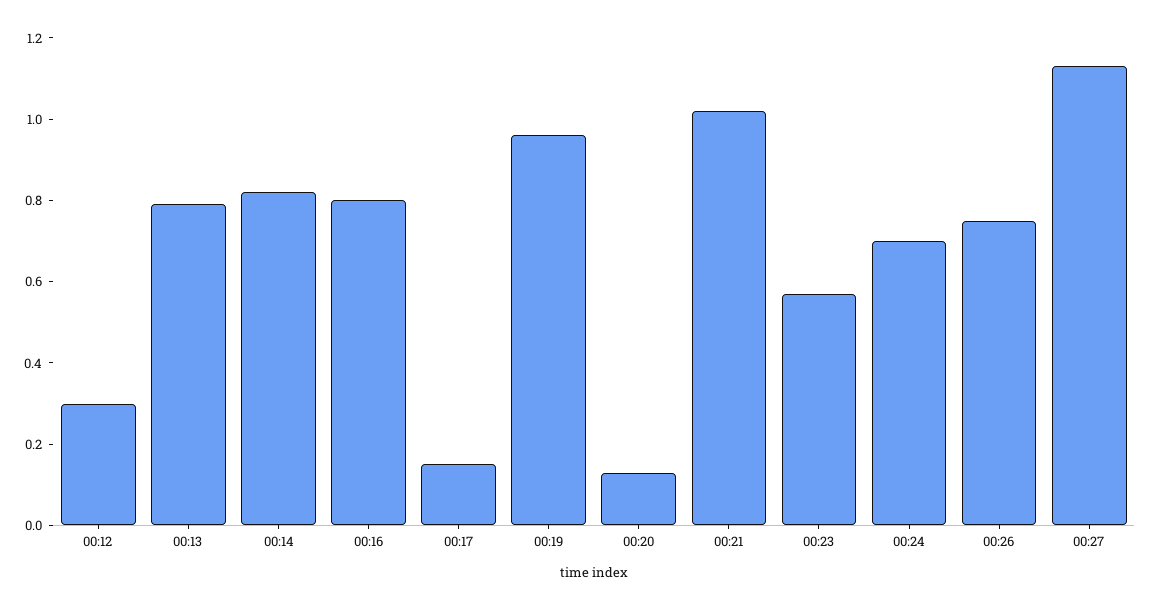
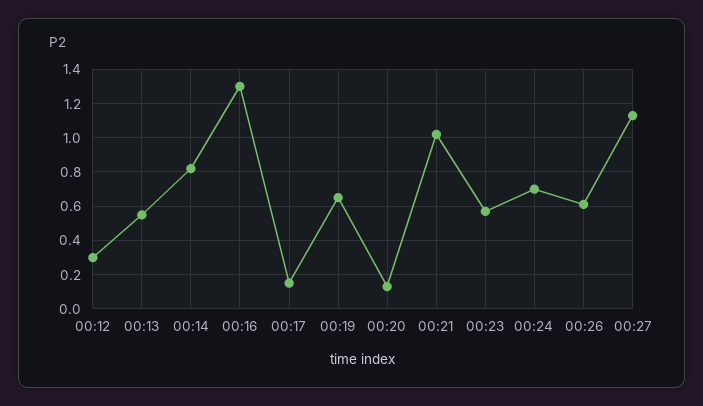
00:13: 0.8 -> 0.55
00:16: 0.8 -> 1.3
00:19: 0.95 -> 0.65
00:26: 0.75 -> 0.6

